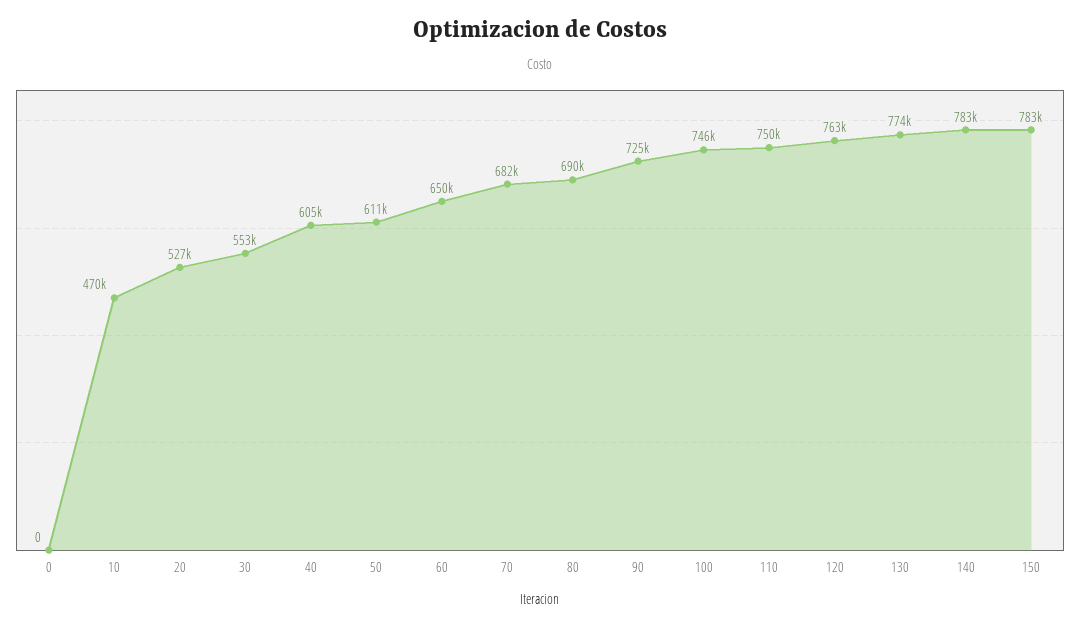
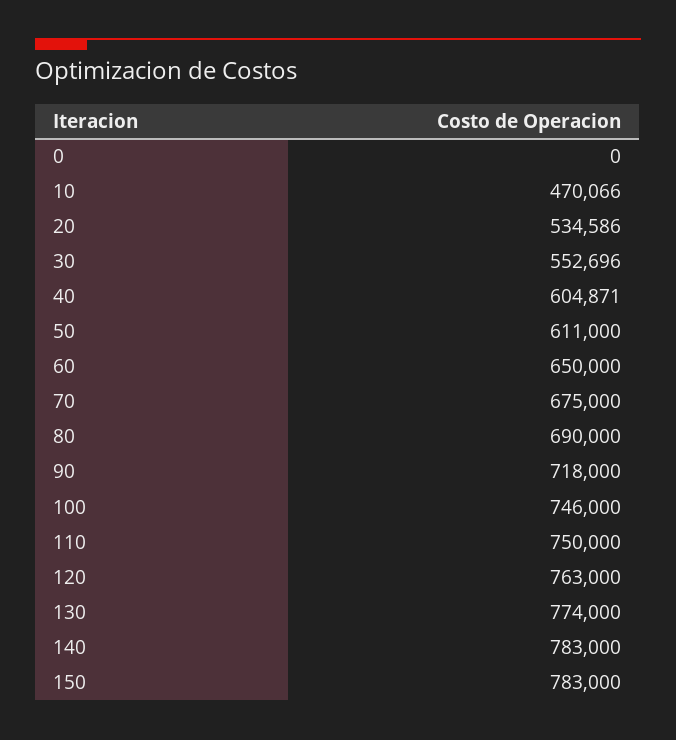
20: 527000 -> 534586
70: 682000 -> 675000
90: 725000 -> 718000

